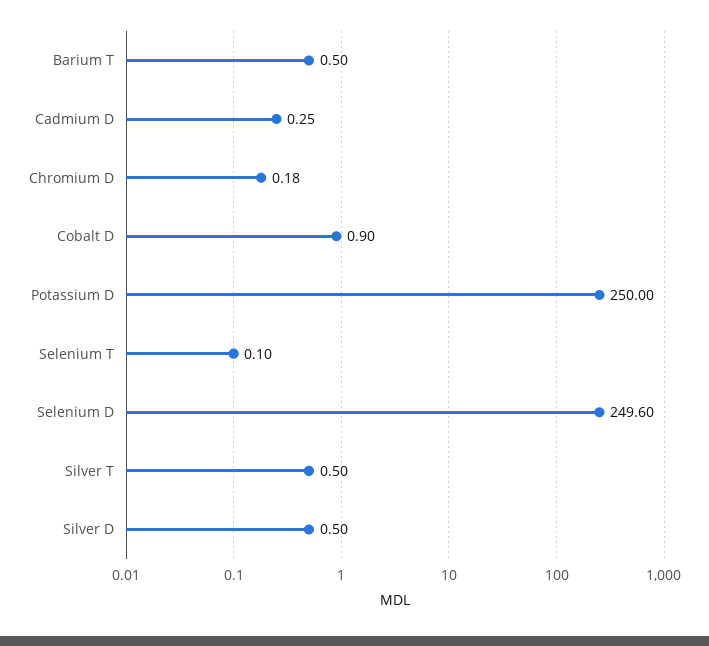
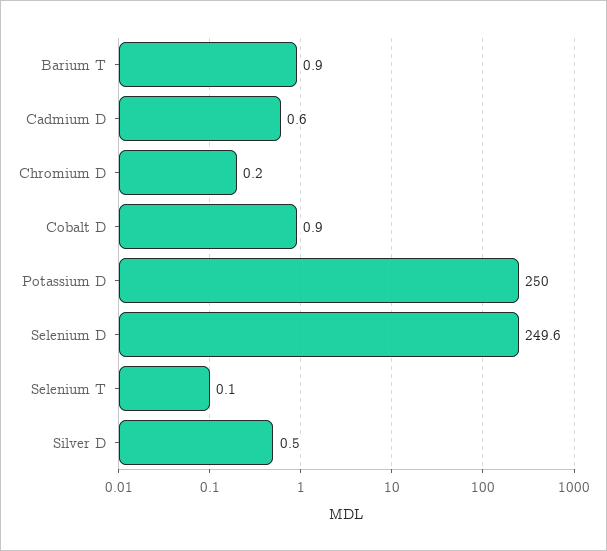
Barium T: 0.5 -> 0.9
Cadmium D: 0.25 -> 0.6
Silver T: 0.5 -> none

